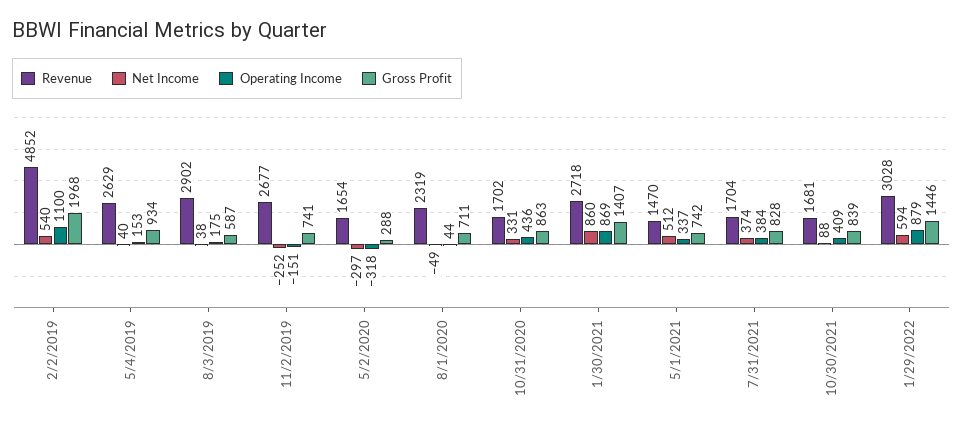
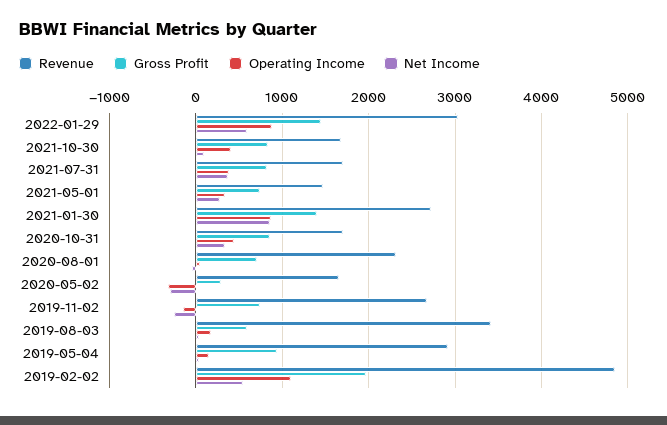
Revenue, 5/4/2019: 2629 -> 2900
Revenue, 8/3/2019: 2902 -> 3400
Net Income, 5/1/2021: 512 -> 300

